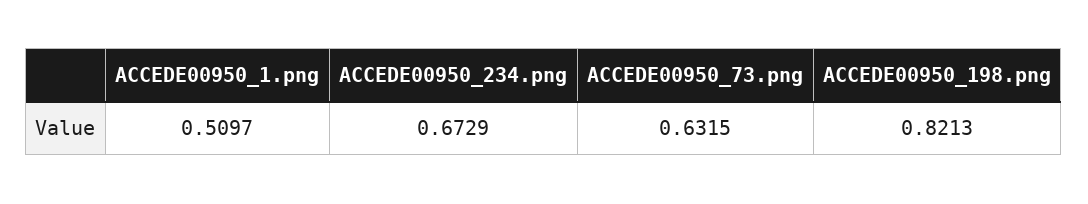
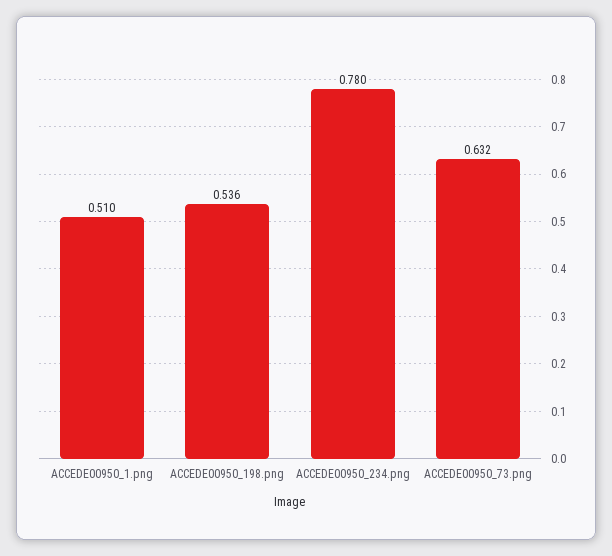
ACCEDE00950_234.png: 0.6729 -> 0.78
ACCEDE00950_198.png: 0.8213 -> 0.536

